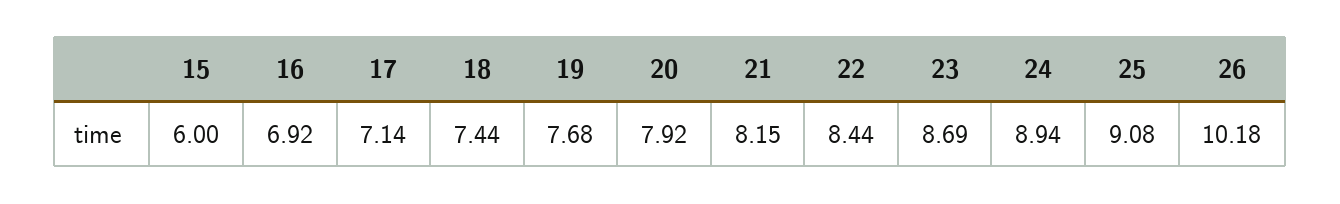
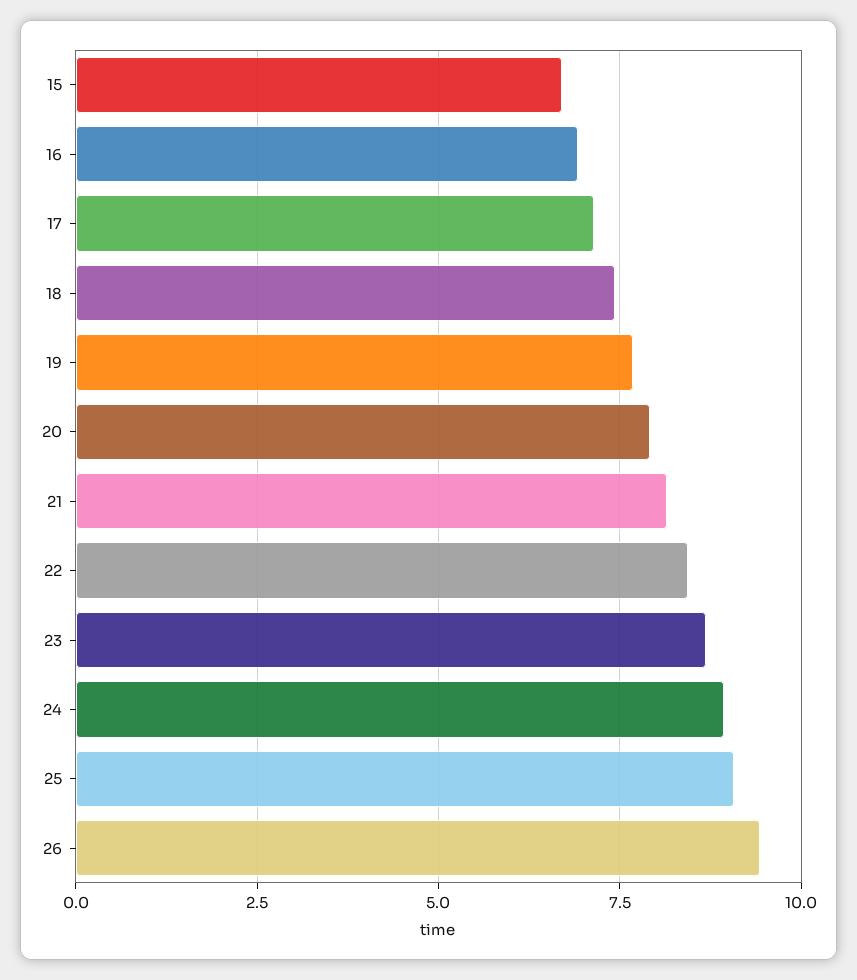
15: 6 -> 6.75
26: 10.18 -> 9.5

